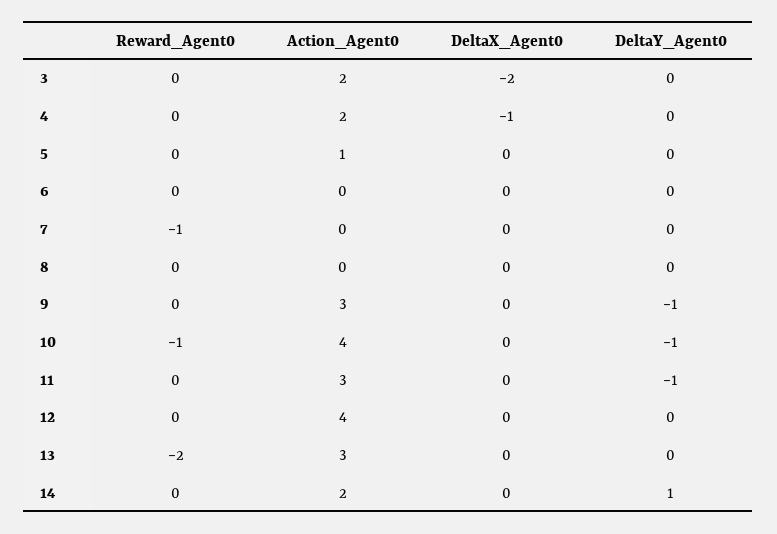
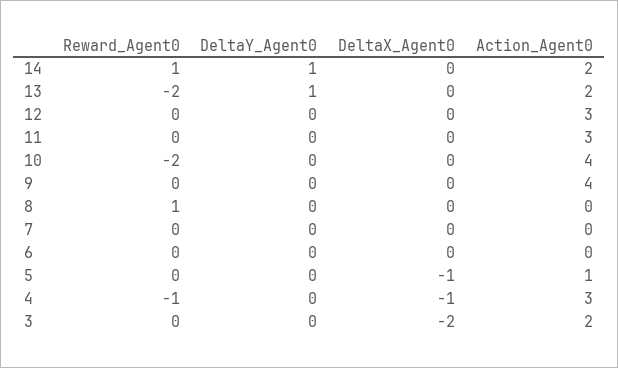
Reward_Agent0, 4: 0 -> -1
Action_Agent0, 4: 2 -> 3
DeltaX_Agent0, 5: 0 -> -1
Reward_Agent0, 7: -1 -> 0
Reward_Agent0, 8: 0 -> 1
Action_Agent0, 9: 3 -> 4
DeltaY_Agent0, 9: -1 -> 0
Reward_Agent0, 10: -1 -> -2
DeltaY_Agent0, 10: -1 -> 0
DeltaY_Agent0, 11: -1 -> 0
Action_Agent0, 12: 4 -> 3
Action_Agent0, 13: 3 -> 2
DeltaY_Agent0, 13: 0 -> 1
Reward_Agent0, 14: 0 -> 1

